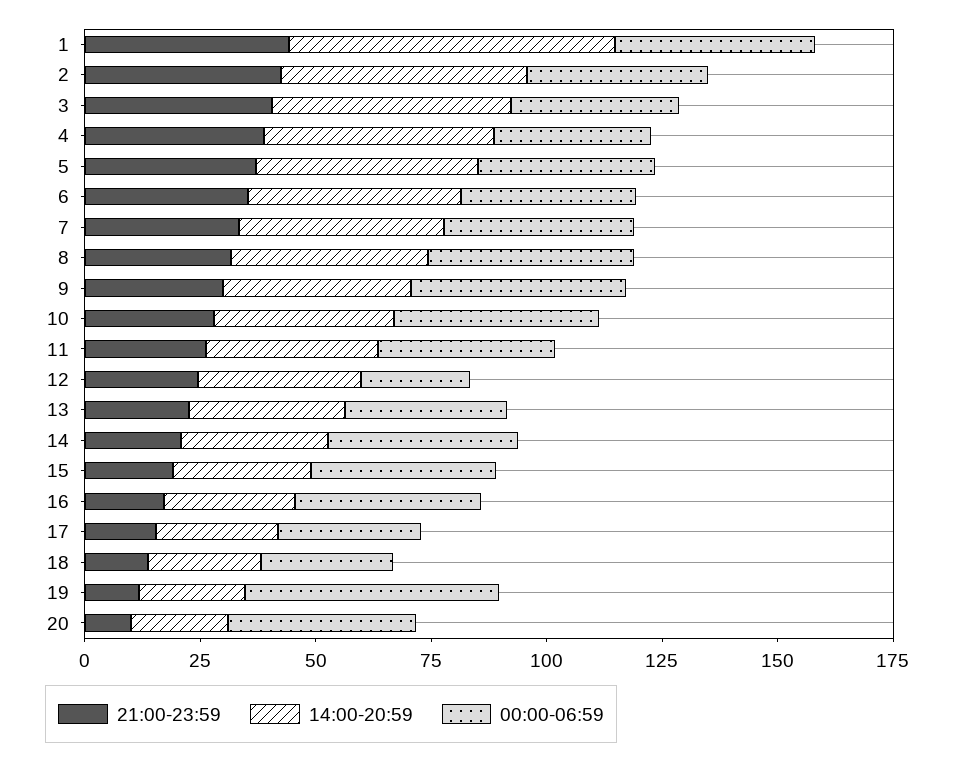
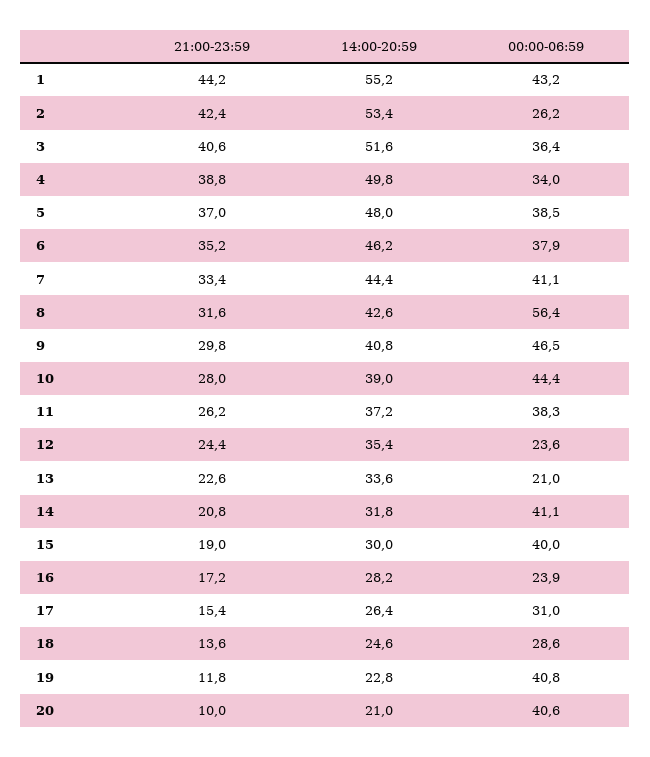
14:00-20:59, 1: 70 -> 55.2
00:00-06:59, 2: 40 -> 26.2
00:00-06:59, 8: 45 -> 56.4
00:00-06:59, 13: 35 -> 21
00:00-06:59, 16: 40 -> 23.9
00:00-06:59, 19: 55 -> 40.8

